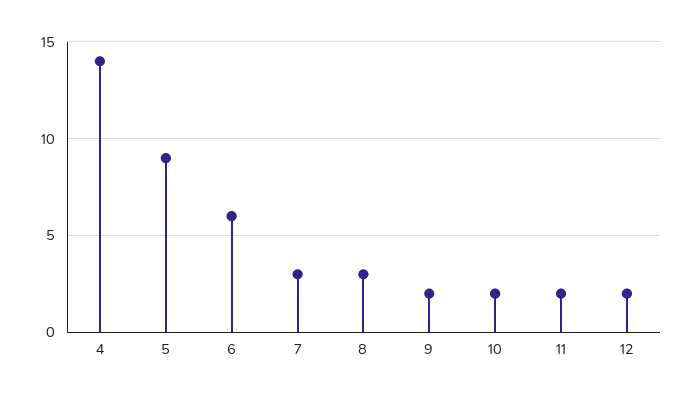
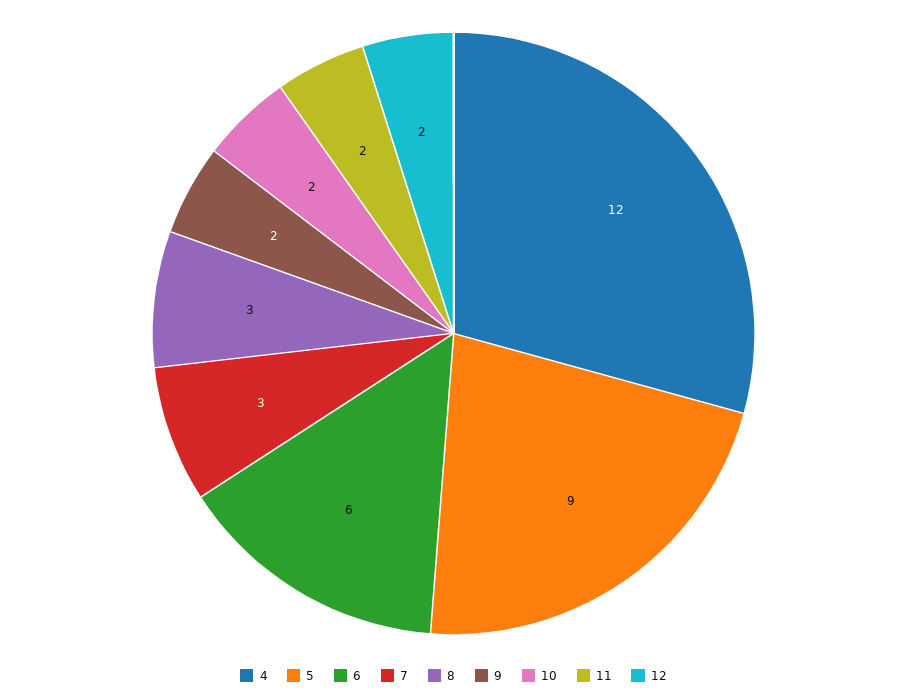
4: 14 -> 12

